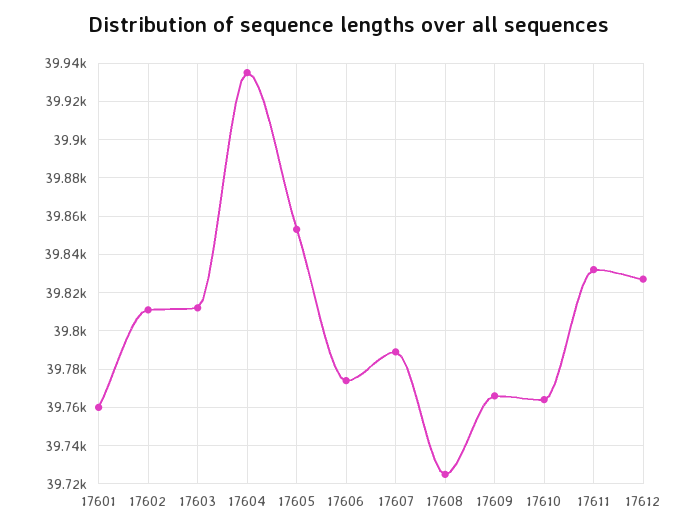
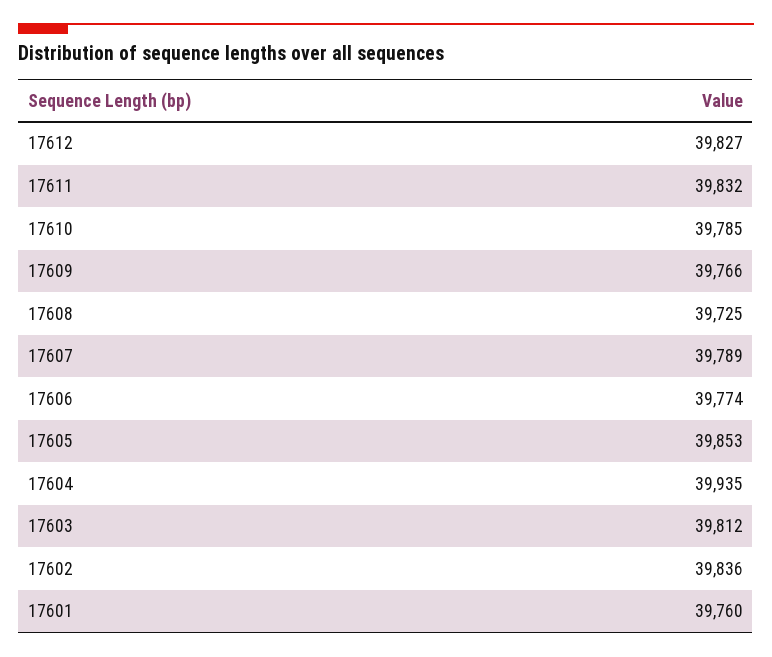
17602: 39810 -> 39836
17610: 39765 -> 39785

